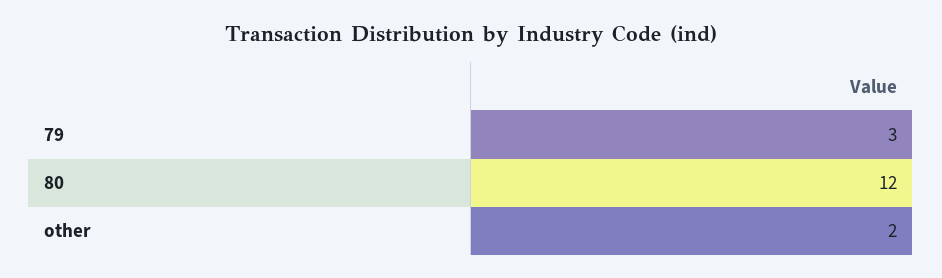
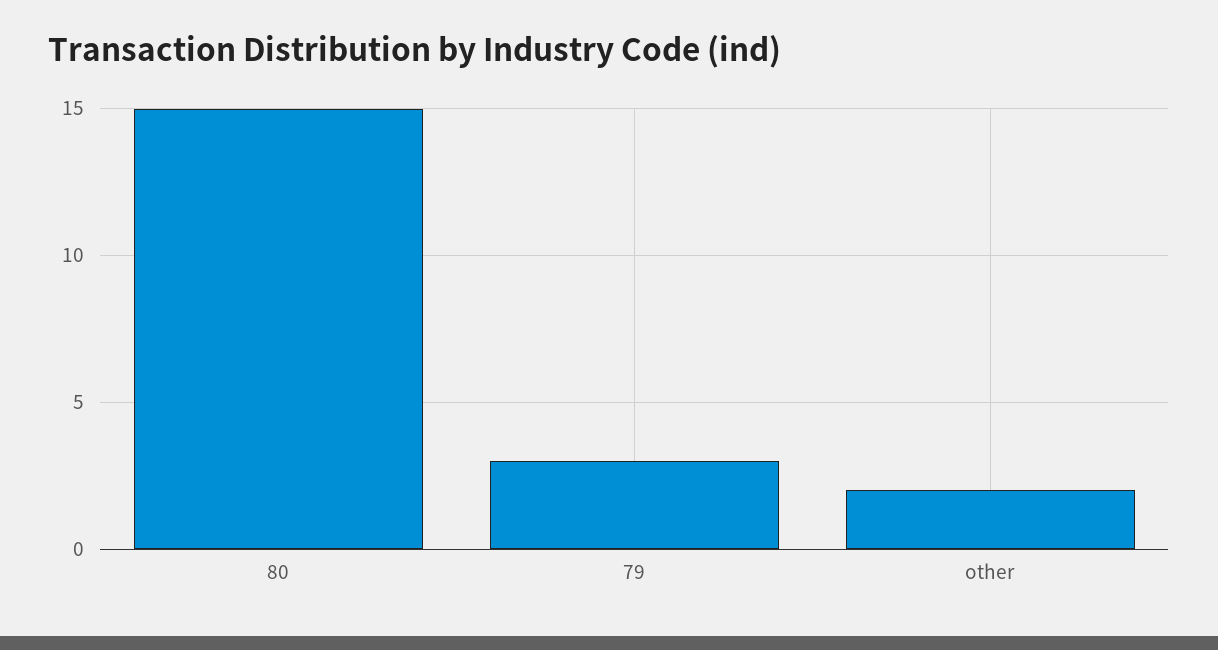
80: 12 -> 15

